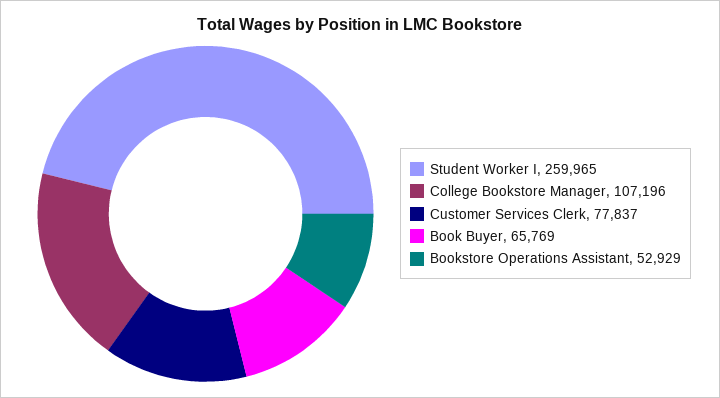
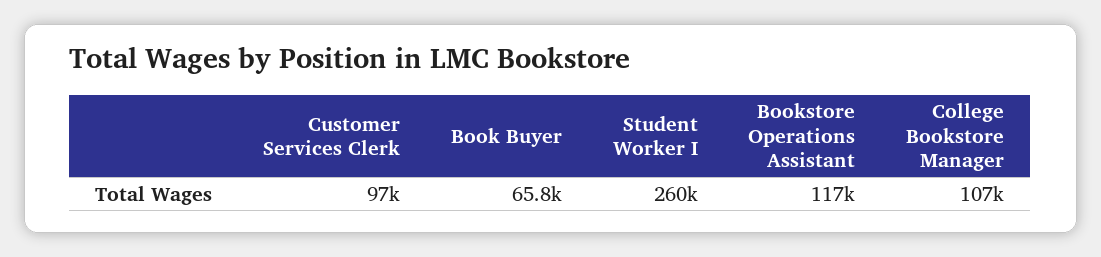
Customer Services Clerk: 77837 -> 97000
Bookstore Operations Assistant: 52929 -> 117000

